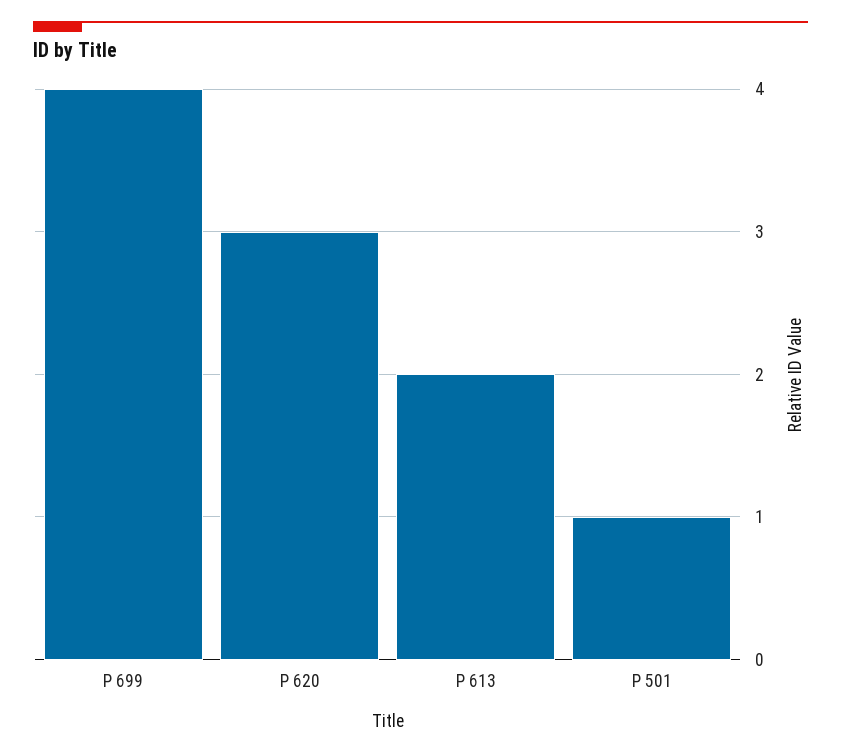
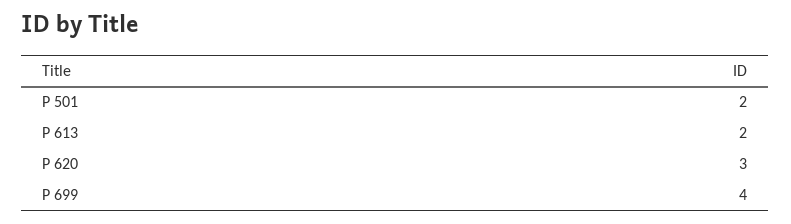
P 501: 1 -> 2

